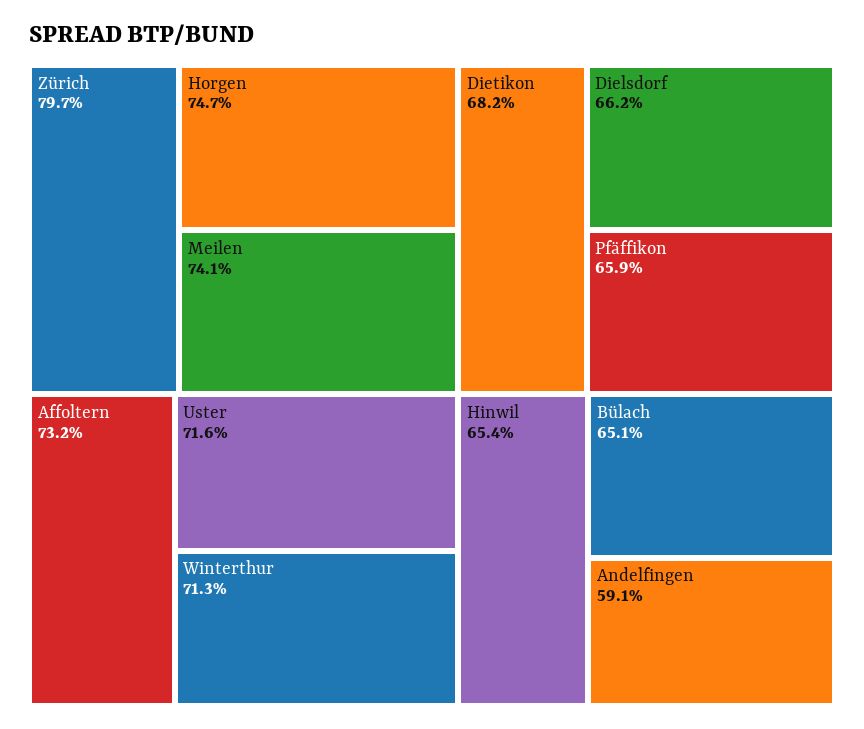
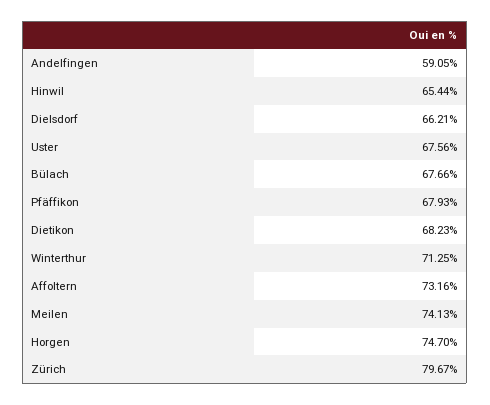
Uster: 71.6 -> 67.56
Pfäffikon: 65.9 -> 67.93
Bülach: 65.1 -> 67.66

